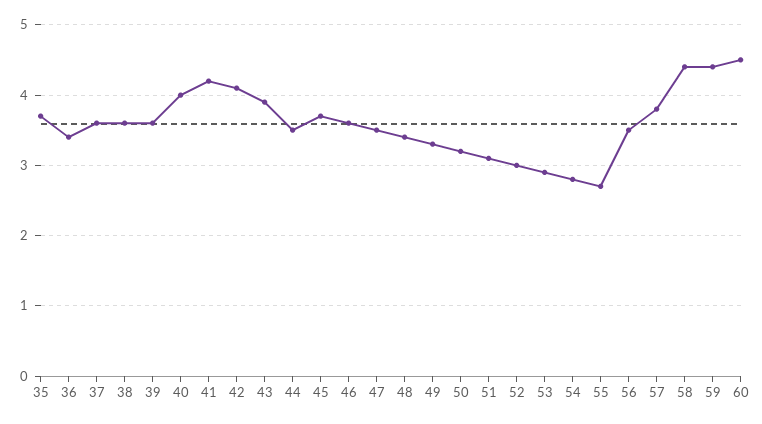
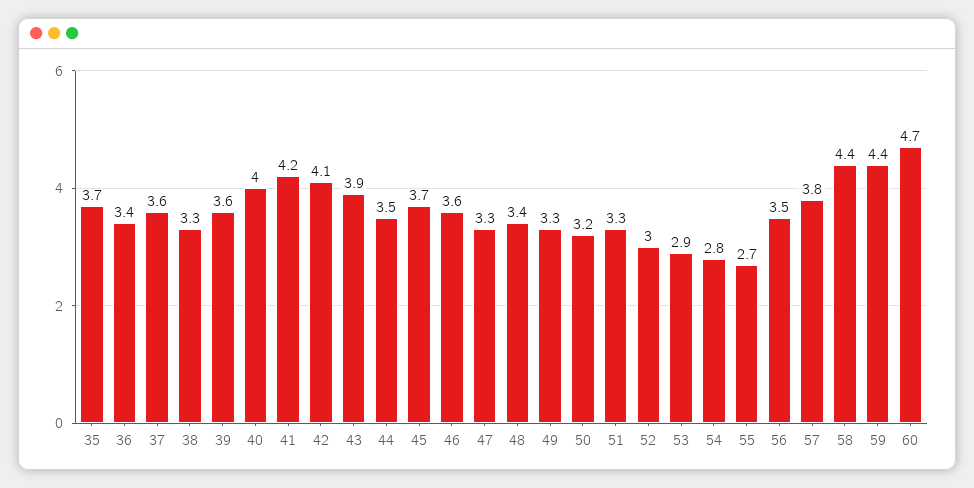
38: 3.6 -> 3.3
47: 3.5 -> 3.3
51: 3.1 -> 3.3
60: 4.5 -> 4.7

